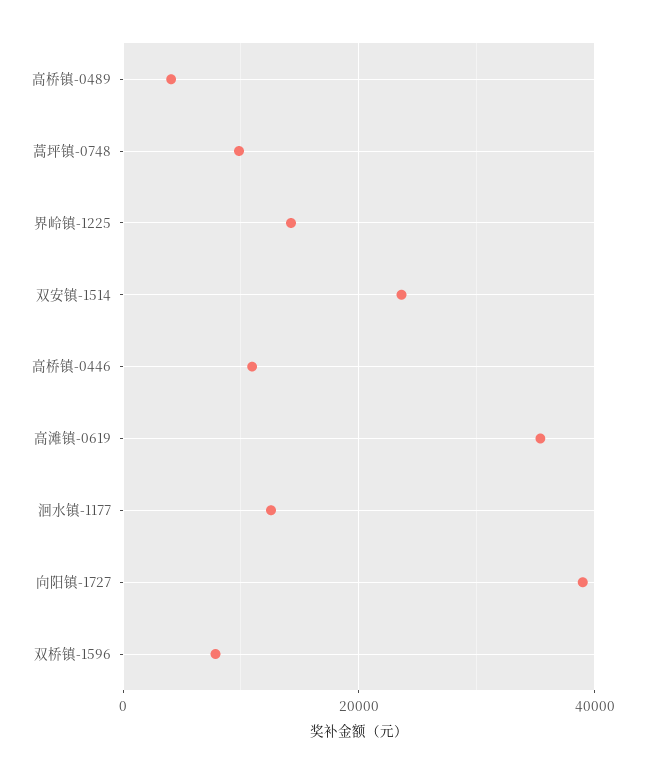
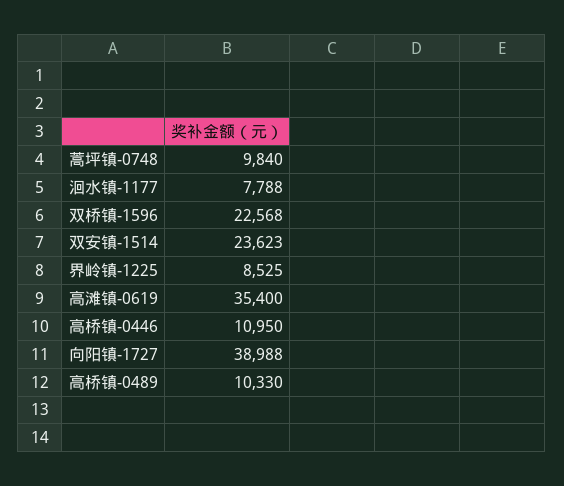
高桥镇-0489: 4000 -> 10330
界岭镇-1225: 14000 -> 8525
洄水镇-1177: 12000 -> 7788
双桥镇-1596: 8000 -> 22568

